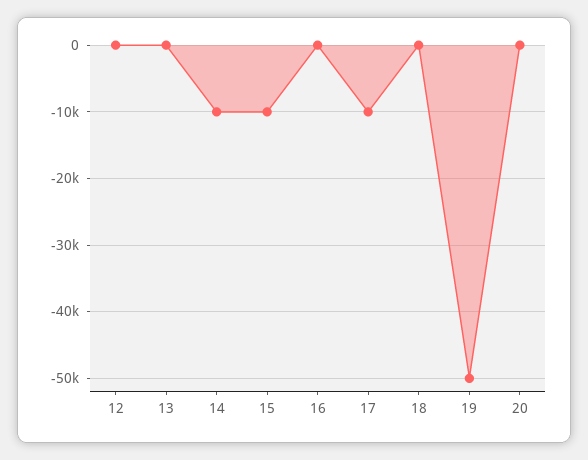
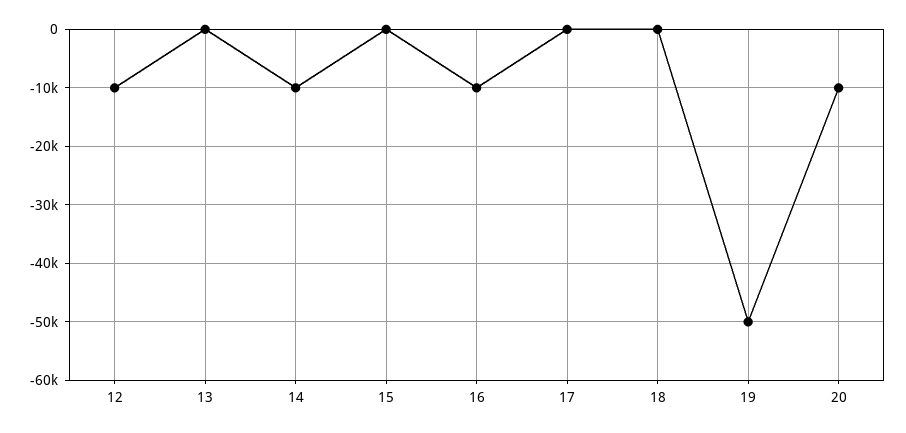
12: 0 -> -10000
15: -10000 -> 0
16: 0 -> -10000
17: -10000 -> 0
20: 0 -> -10000

